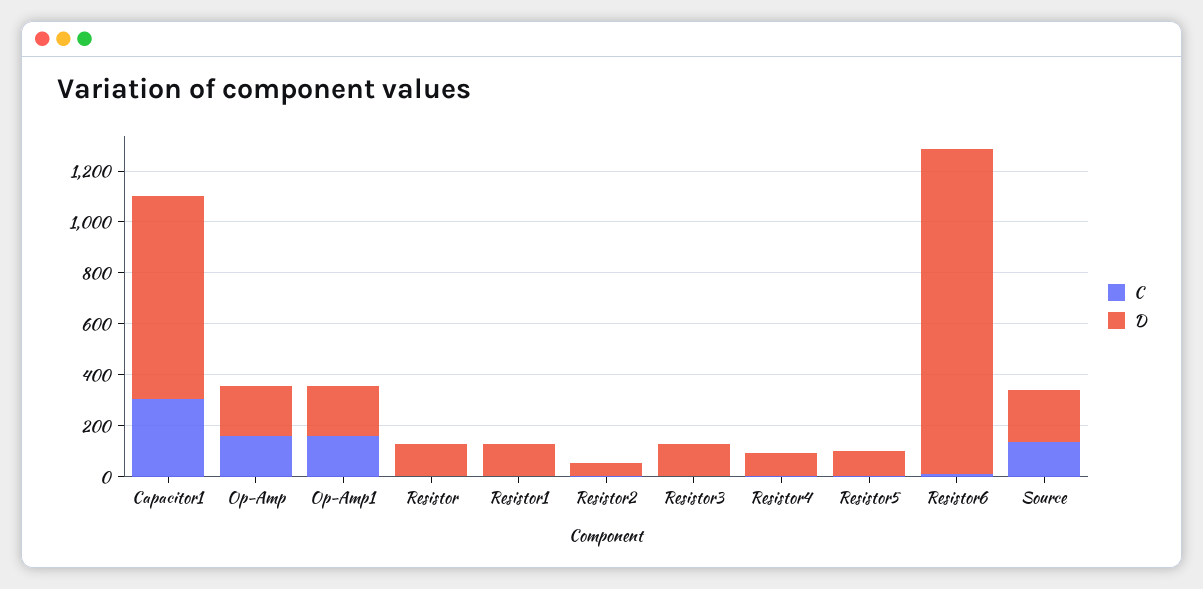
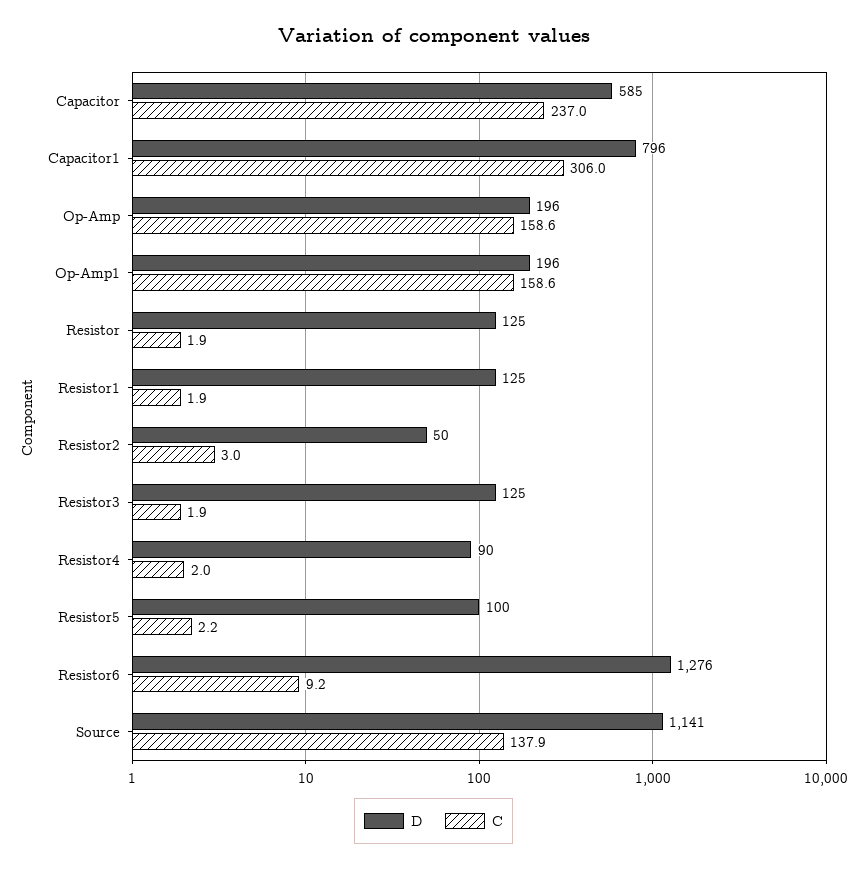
D, Source: 200 -> 1141
D, Capacitor: none -> 585
C, Capacitor: none -> 237

